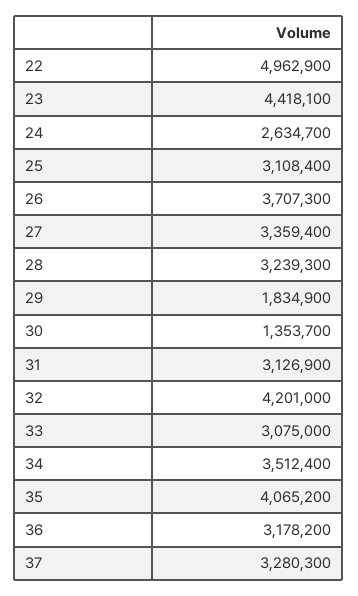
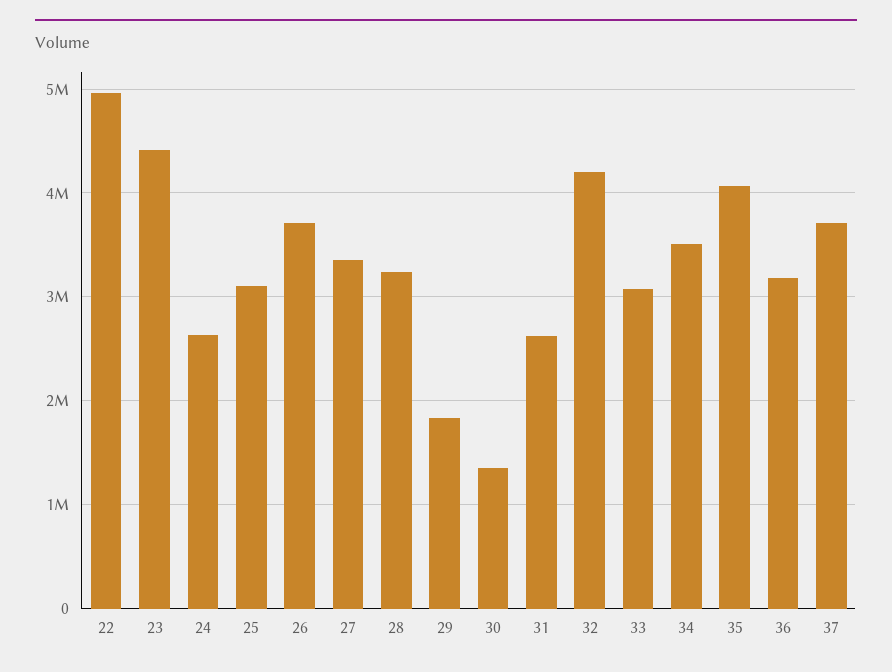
31: 3126900 -> 2600000
37: 3280300 -> 3700000

